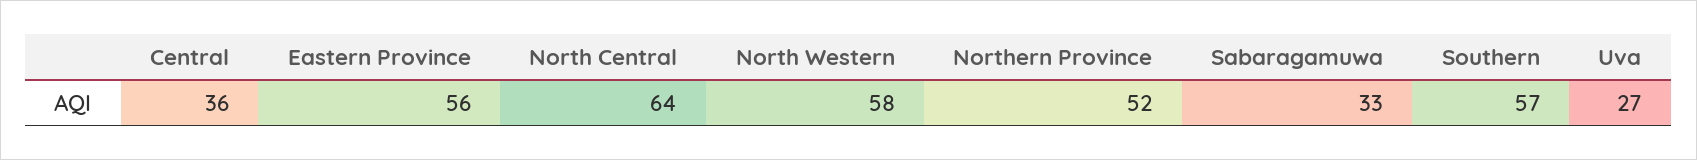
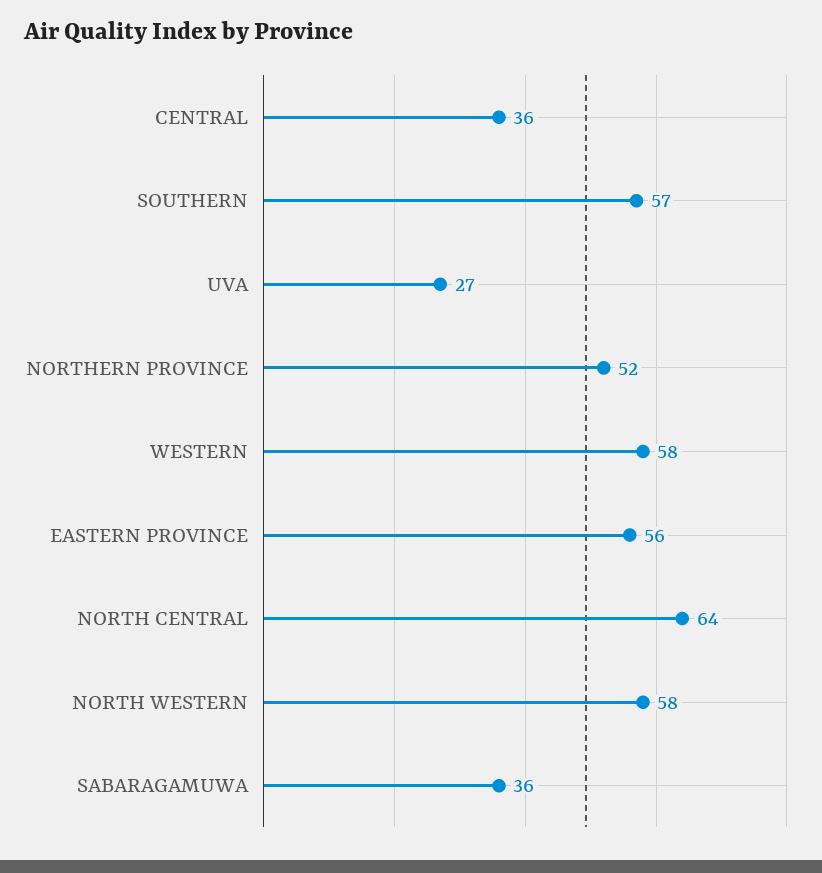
Sabaragamuwa: 33 -> 36
WESTERN: none -> 58

